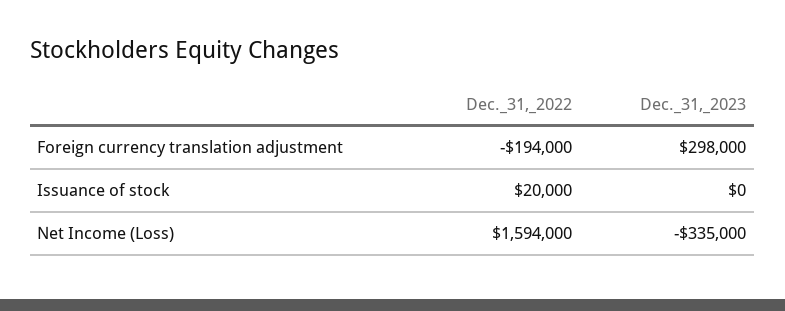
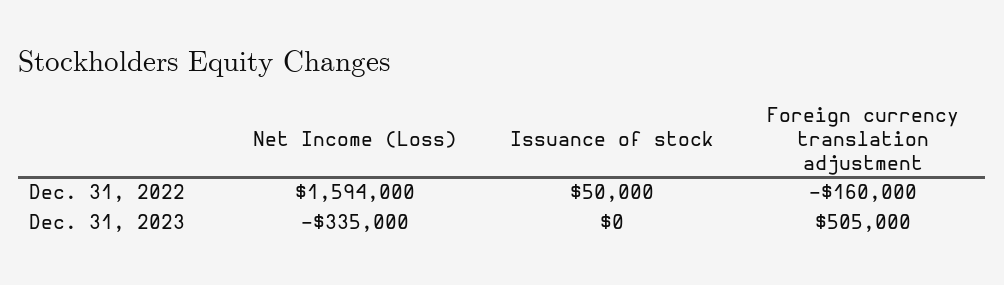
Dec._31,_2022, Foreign currency translation adjustment: -194000 -> -160000
Dec._31,_2023, Foreign currency translation adjustment: 298000 -> 505000
Dec._31,_2022, Issuance of stock: 20000 -> 50000

